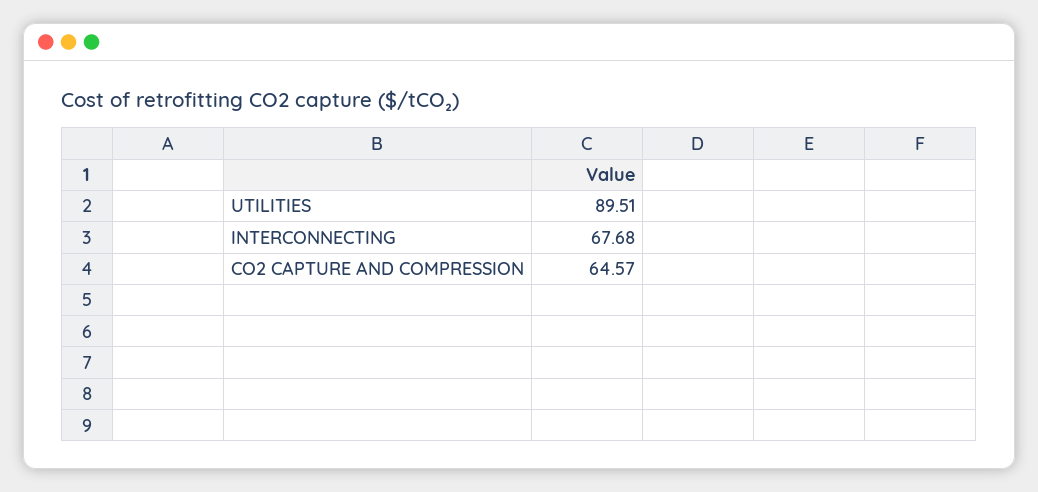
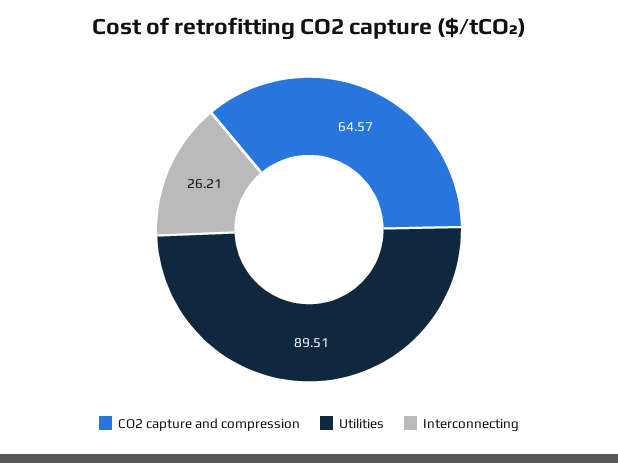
INTERCONNECTING: 67.68 -> 26.21

